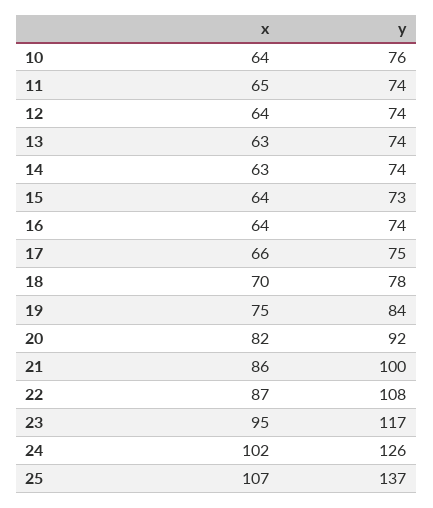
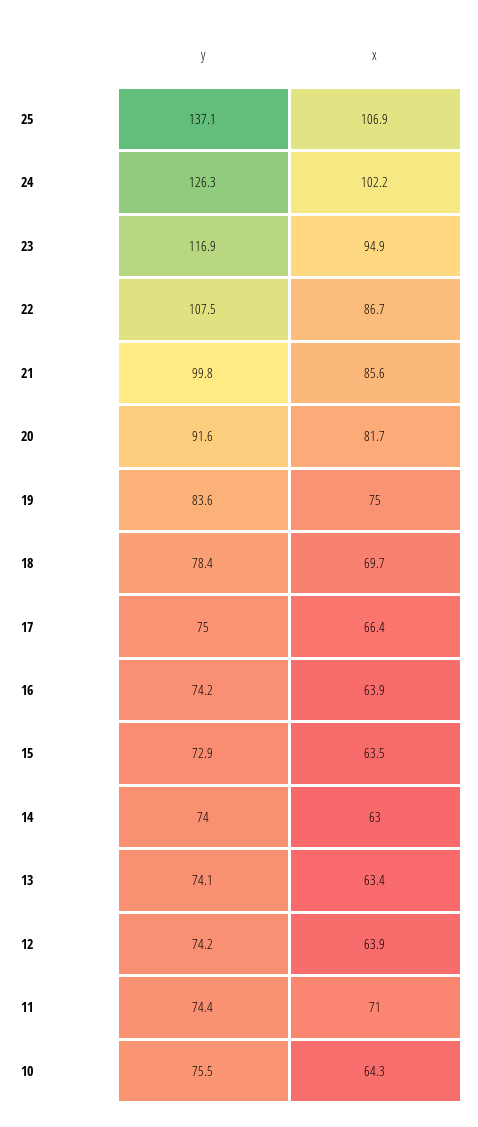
x, 11: 65 -> 71

